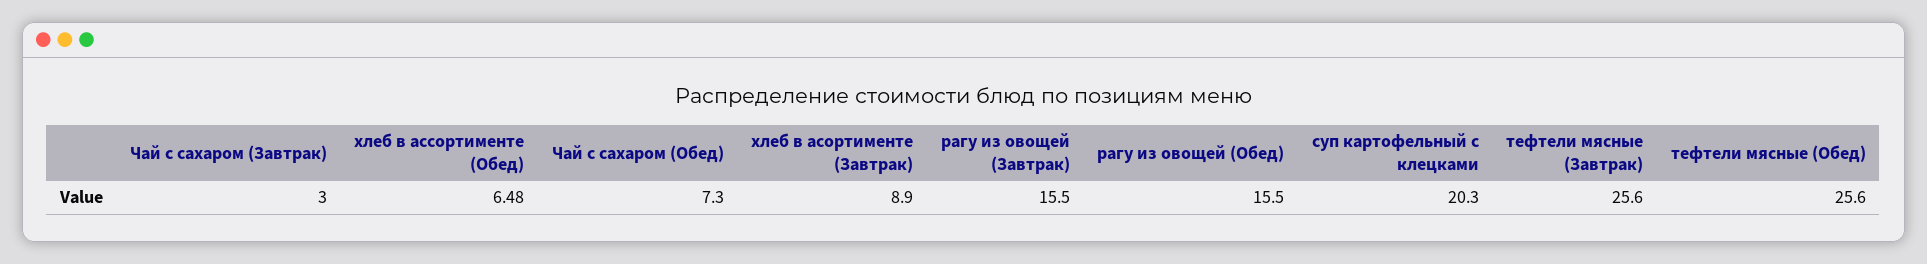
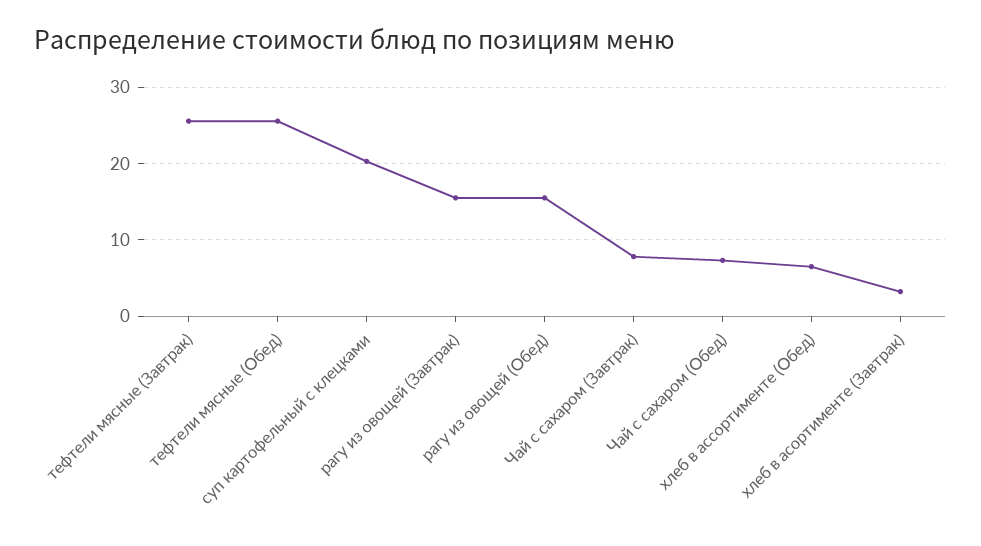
Чай с сахаром (Завтрак): 3 -> 8
хлеб в асортименте (Завтрак): 8.9 -> 3

